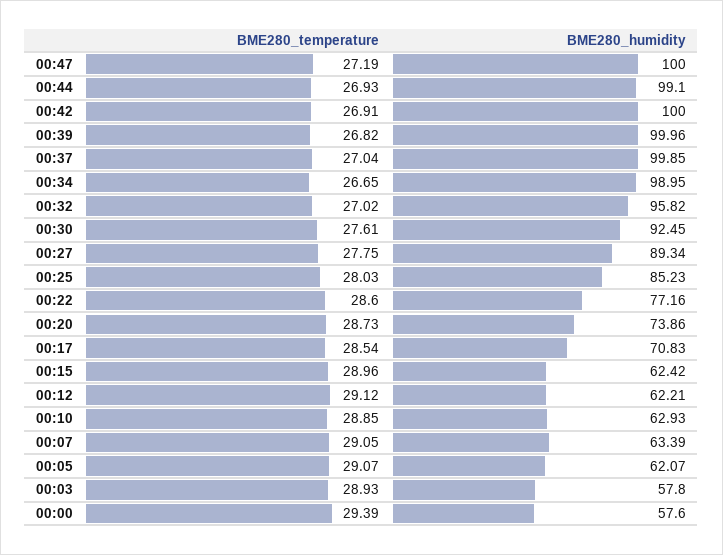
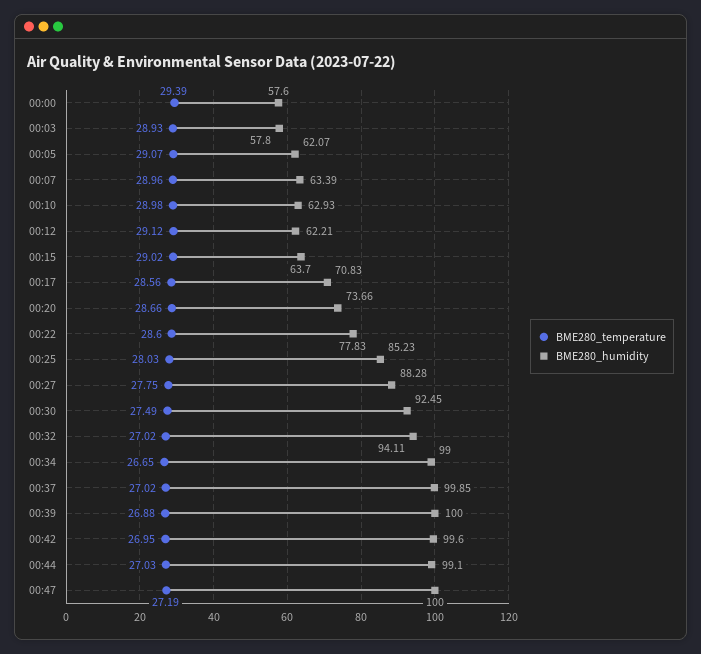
BME280_temperature, 00:44: 26.93 -> 27.03
BME280_temperature, 00:42: 26.91 -> 26.95
BME280_humidity, 00:42: 100 -> 99.6
BME280_temperature, 00:39: 26.82 -> 26.88
BME280_humidity, 00:39: 99.96 -> 100
BME280_temperature, 00:37: 27.04 -> 27.02
BME280_humidity, 00:34: 98.95 -> 99
BME280_humidity, 00:32: 95.82 -> 94.11
BME280_temperature, 00:30: 27.61 -> 27.49
BME280_humidity, 00:27: 89.34 -> 88.28
BME280_humidity, 00:22: 77.16 -> 77.83
BME280_temperature, 00:20: 28.73 -> 28.66
BME280_humidity, 00:20: 73.86 -> 73.66
BME280_temperature, 00:17: 28.54 -> 28.56
BME280_temperature, 00:15: 28.96 -> 29.02
BME280_humidity, 00:15: 62.42 -> 63.7
BME280_temperature, 00:10: 28.85 -> 28.98
BME280_temperature, 00:07: 29.05 -> 28.96

